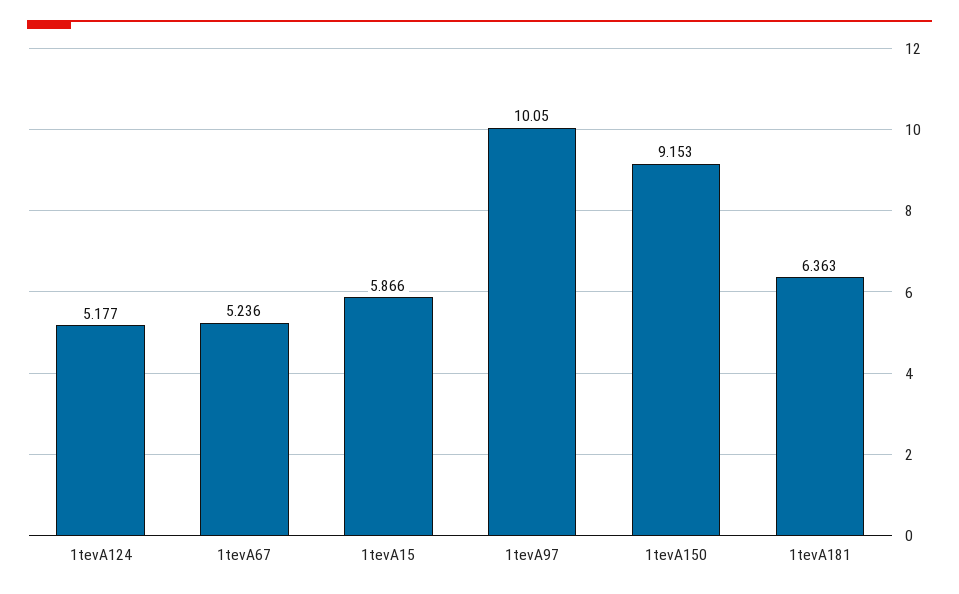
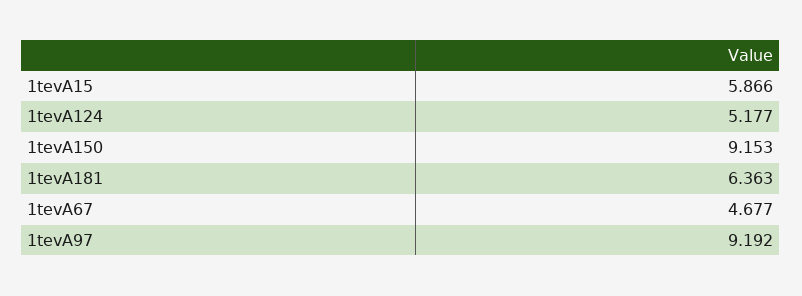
1tevA67: 5.236 -> 4.677
1tevA97: 10.05 -> 9.192

